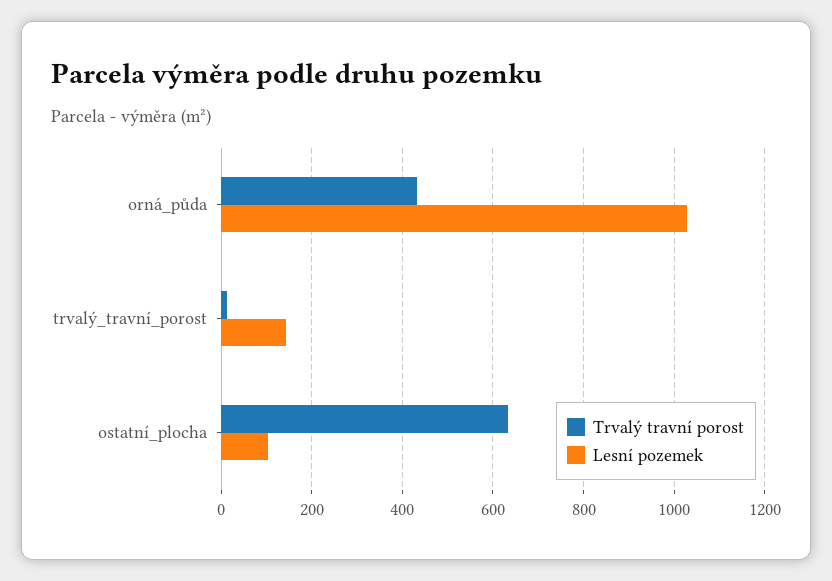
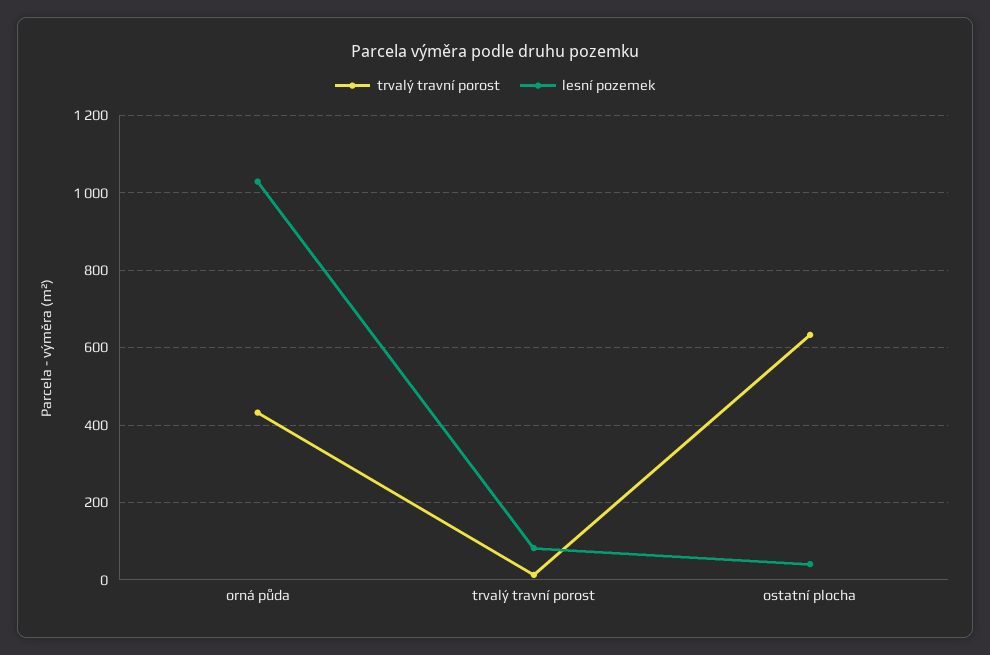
Lesní pozemek, trvalý_travní_porost: 140 -> 80
Lesní pozemek, ostatní_plocha: 100 -> 40

